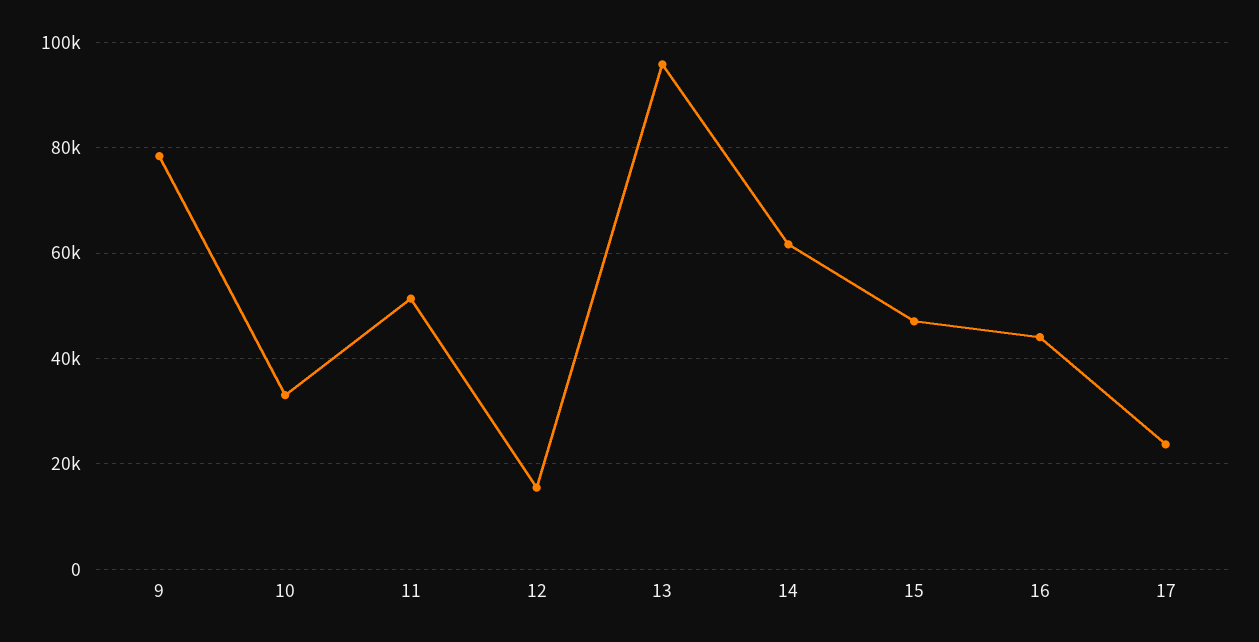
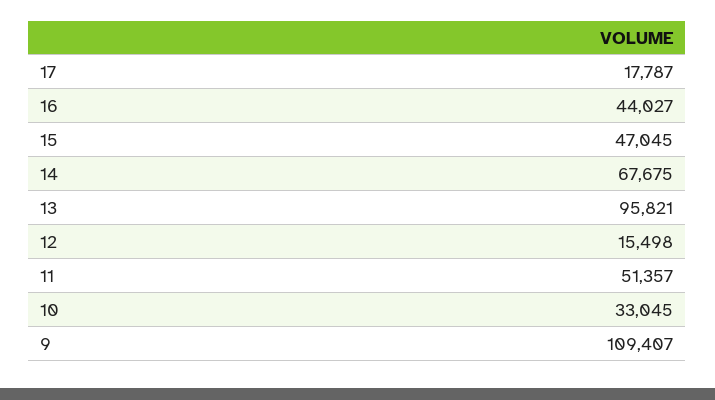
9: 78000 -> 109407
14: 62000 -> 67675
17: 24000 -> 17787

